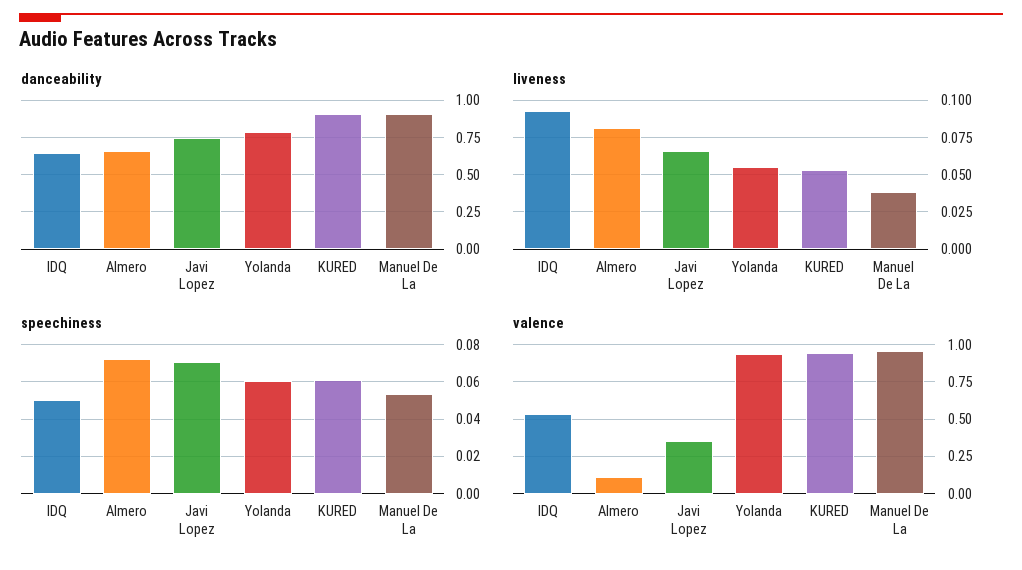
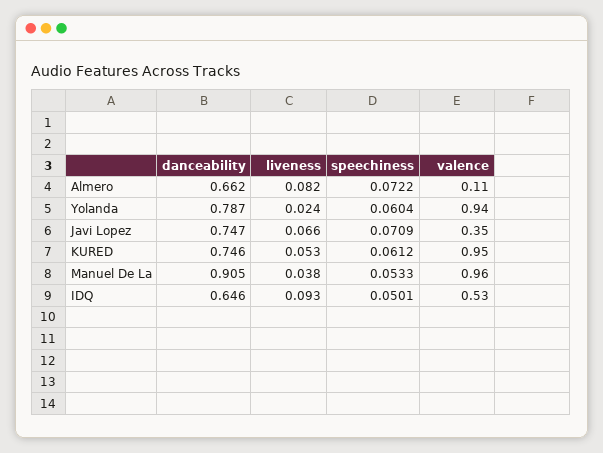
danceability, KURED: 0.9 -> 0.746
liveness, Yolanda: 0.055 -> 0.024

